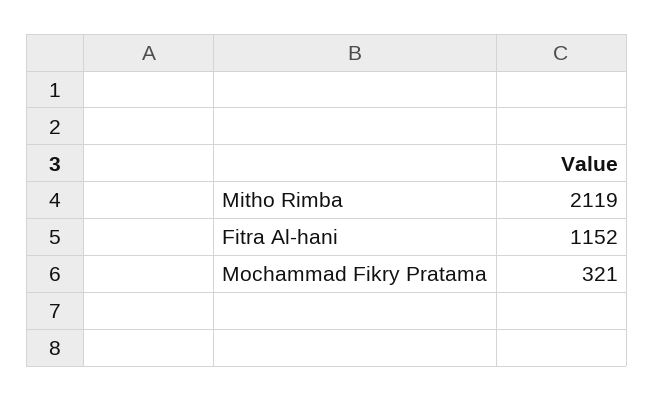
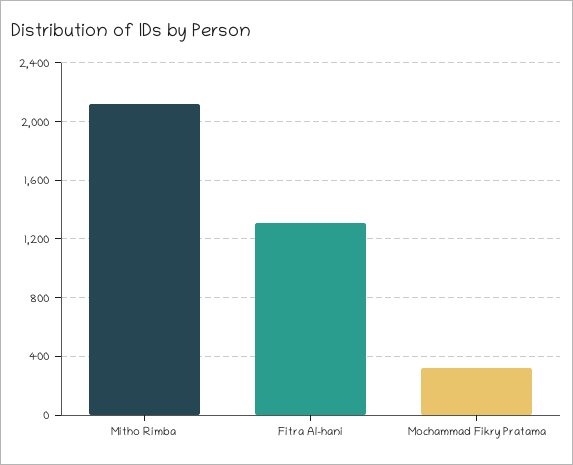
Fitra Al-hani: 1152 -> 1300

